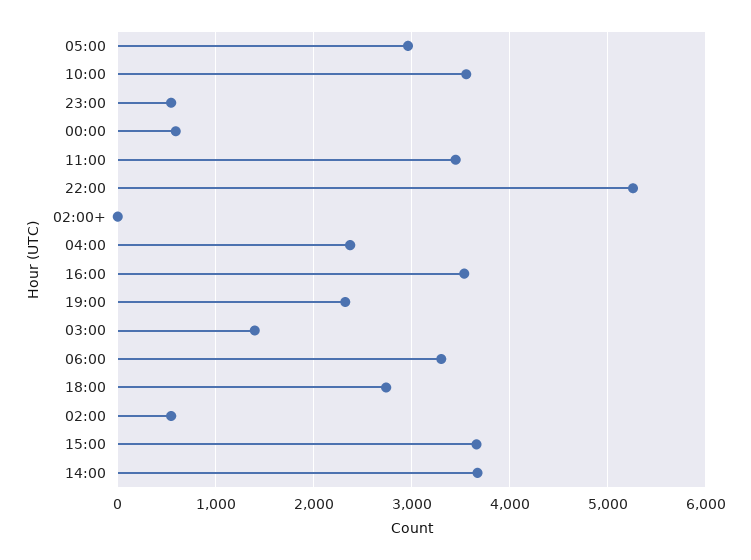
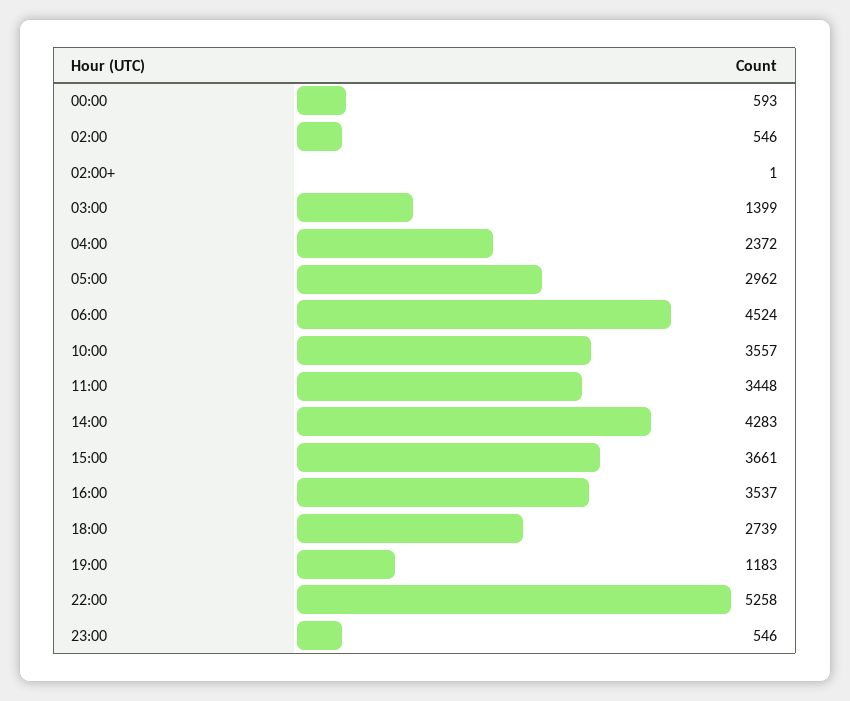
19:00: 2300 -> 1183
06:00: 3300 -> 4524
14:00: 3700 -> 4283

